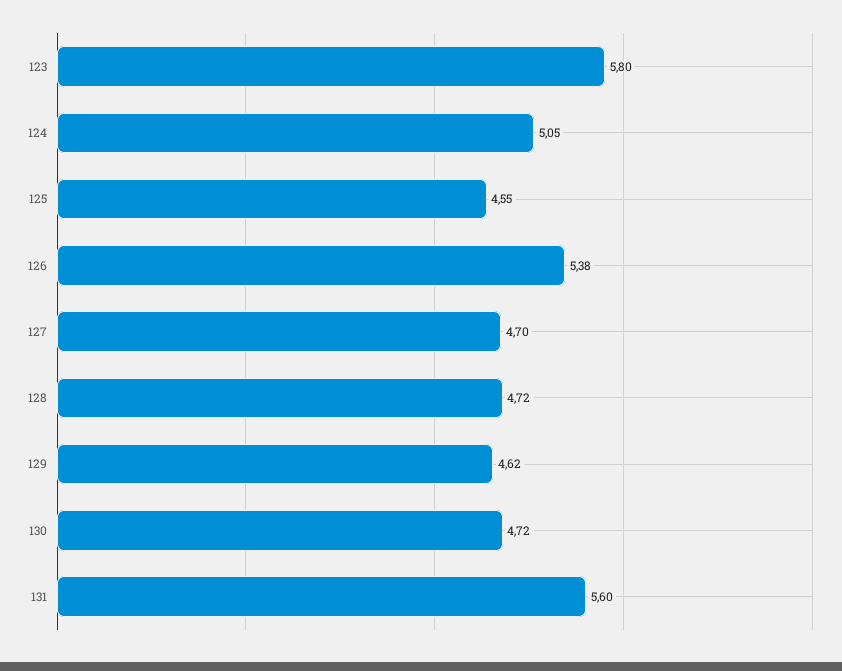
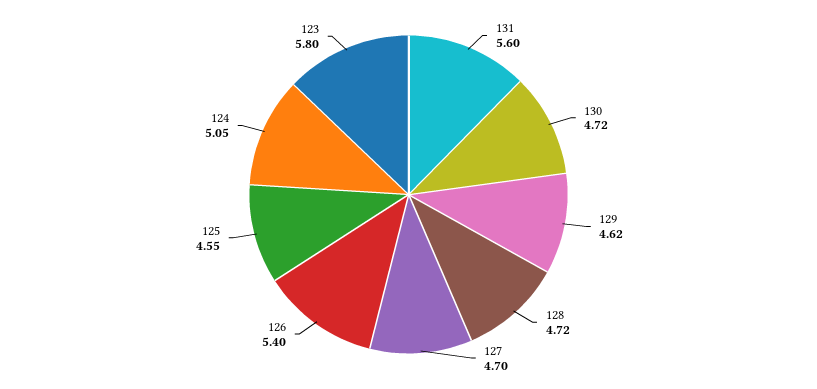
126: 5.38 -> 5.4

